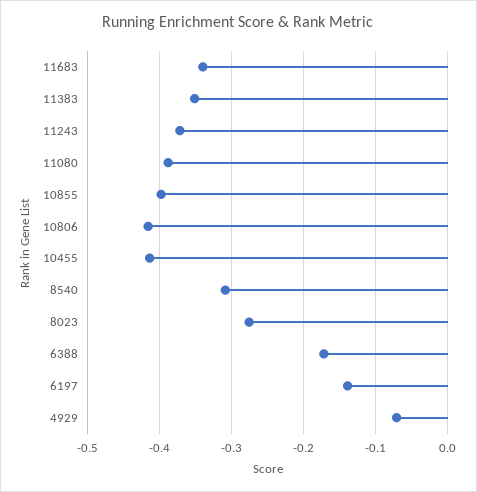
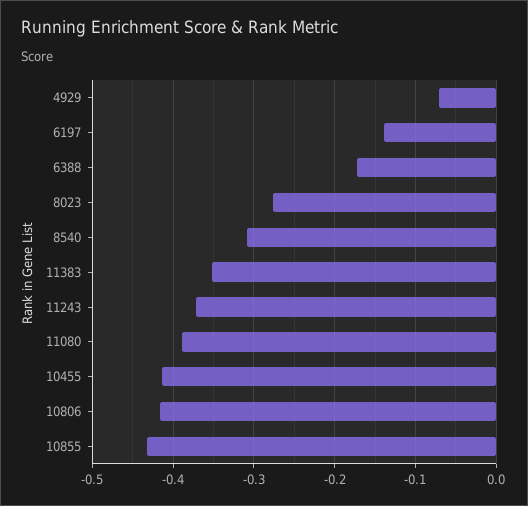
11683: -0.34 -> none
10855: -0.4 -> -0.43

